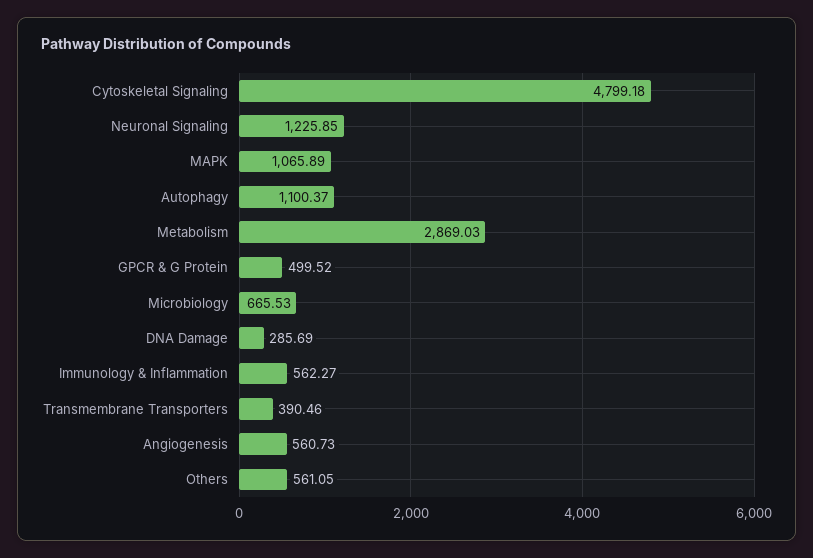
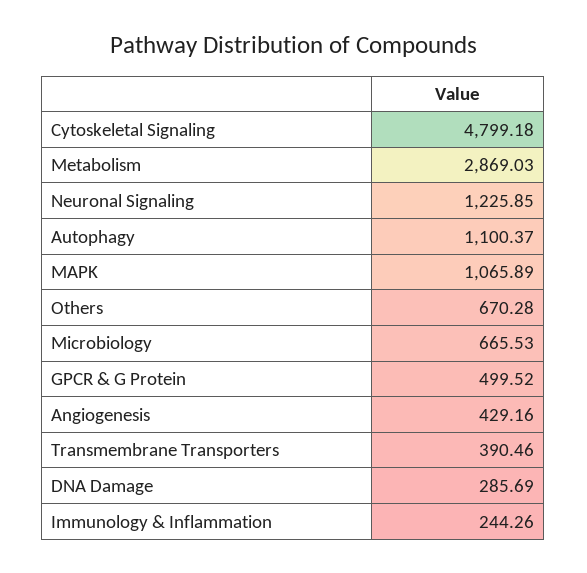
Immunology & Inflammation: 562.27 -> 244.26
Angiogenesis: 560.73 -> 429.16
Others: 561.05 -> 670.28

